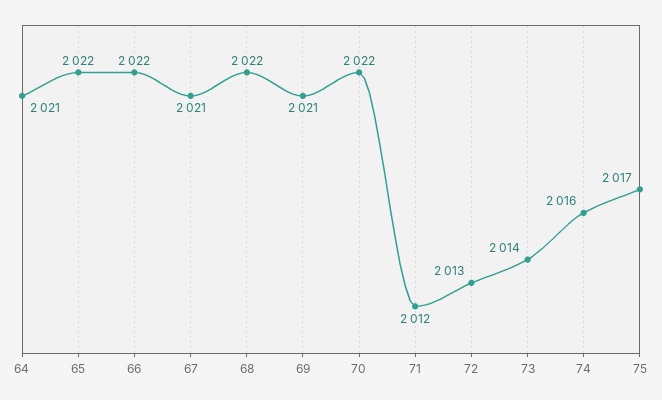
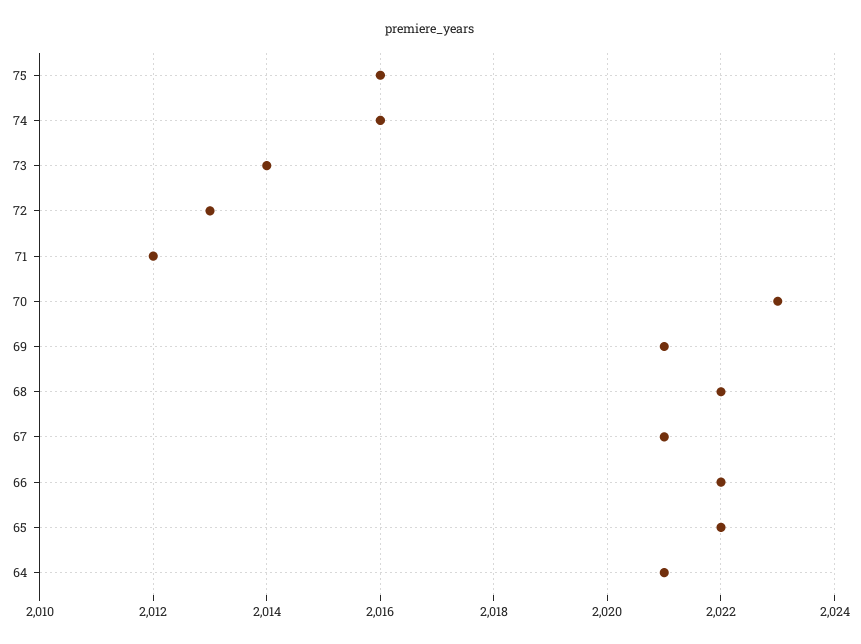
70: 2022 -> 2023
75: 2017 -> 2016

